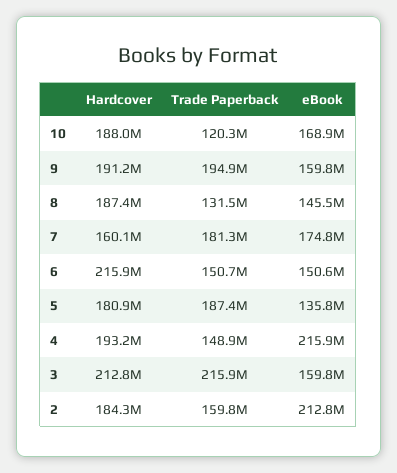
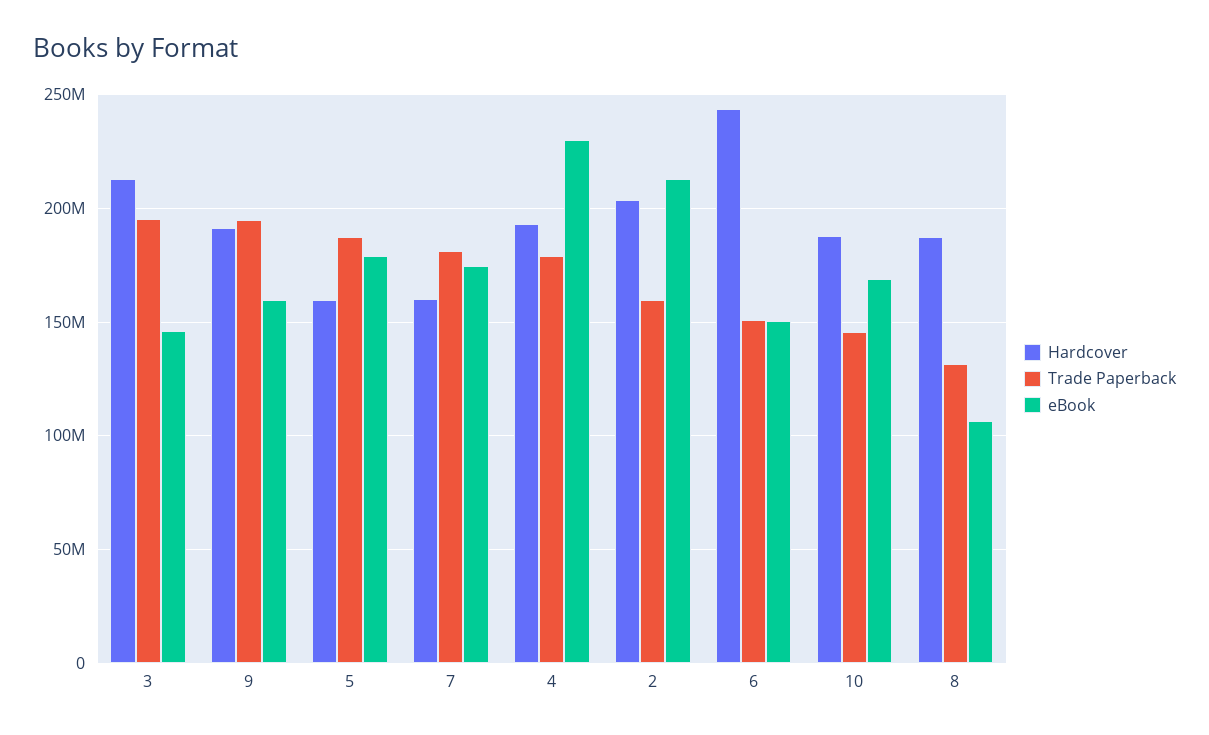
Trade Paperback, 10: 120300000 -> 145000000
eBook, 8: 145500000 -> 105000000
Hardcover, 6: 215900000 -> 245000000
Hardcover, 5: 180900000 -> 160000000
eBook, 5: 135800000 -> 180000000
Trade Paperback, 4: 148900000 -> 180000000
eBook, 4: 215900000 -> 230000000
Trade Paperback, 3: 215900000 -> 195000000
eBook, 3: 159800000 -> 145000000
Hardcover, 2: 184300000 -> 205000000

